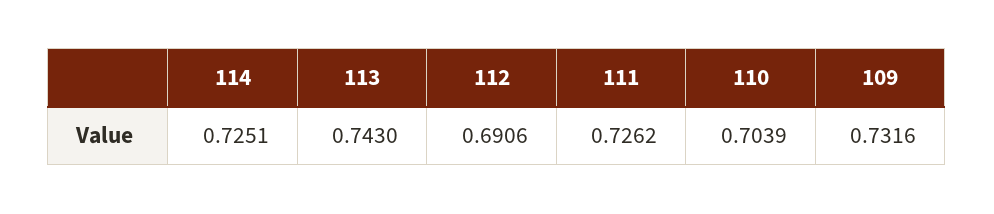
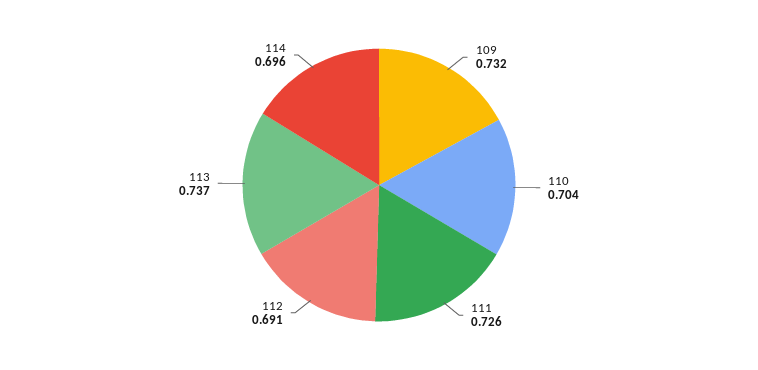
114: 0.7251 -> 0.696
113: 0.743 -> 0.737

